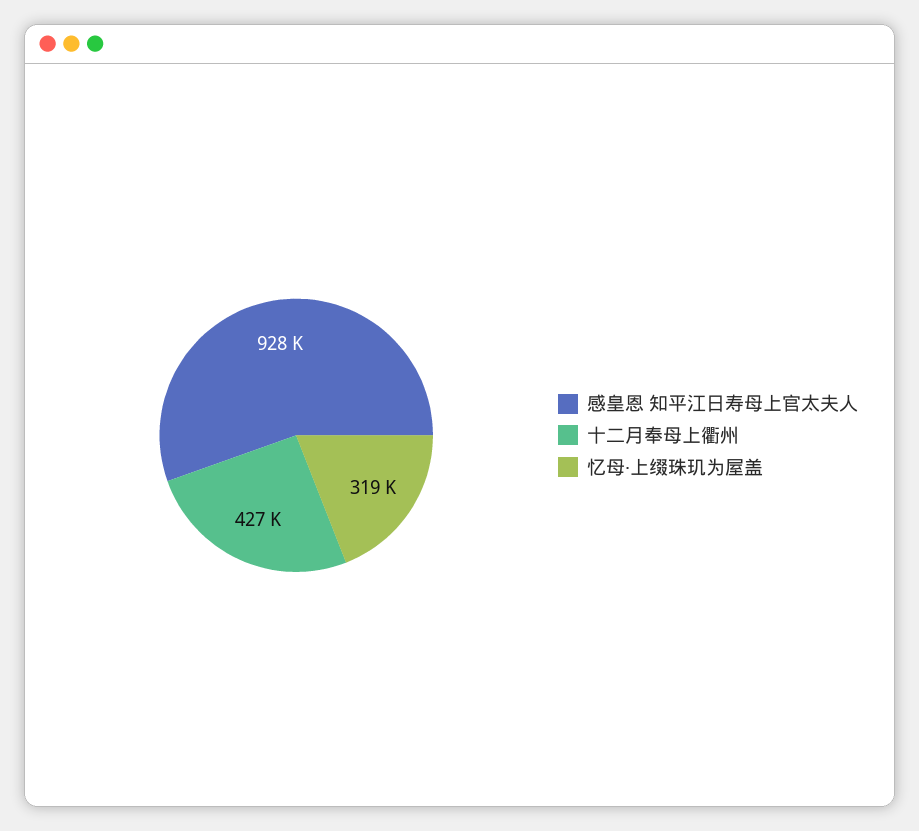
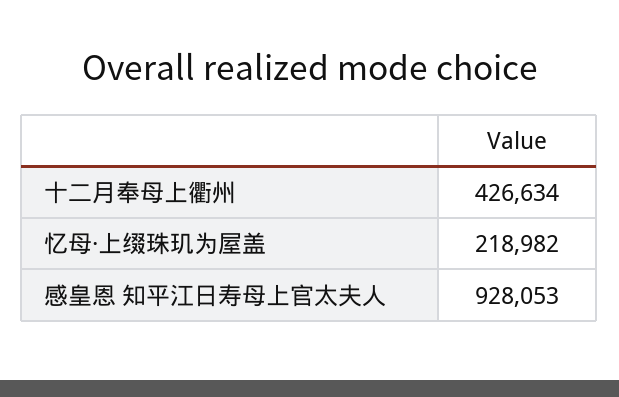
忆母·上缀珠玑为屋盖: 319000 -> 218982

